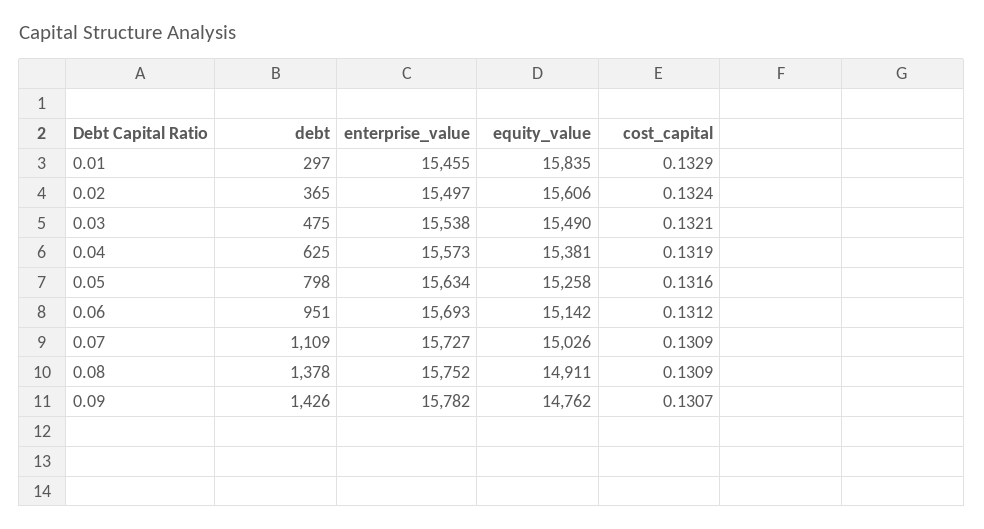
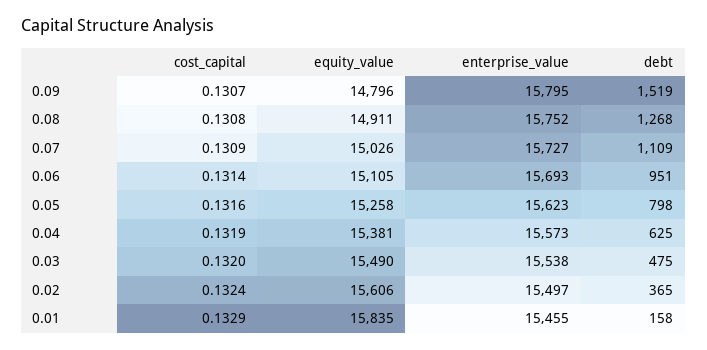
debt, 0.01: 297 -> 158
cost_capital, 0.03: 0.1321 -> 0.132
enterprise_value, 0.05: 15634 -> 15623
equity_value, 0.06: 15142 -> 15105
cost_capital, 0.06: 0.1312 -> 0.1314
debt, 0.08: 1378 -> 1268
cost_capital, 0.08: 0.1309 -> 0.1308
debt, 0.09: 1426 -> 1519
enterprise_value, 0.09: 15782 -> 15795
equity_value, 0.09: 14762 -> 14796

